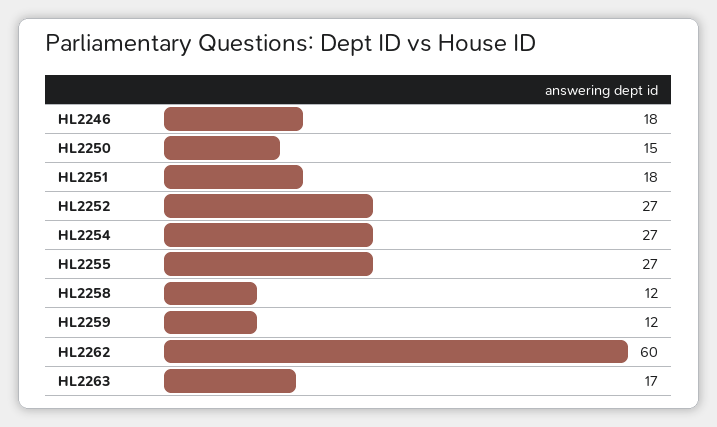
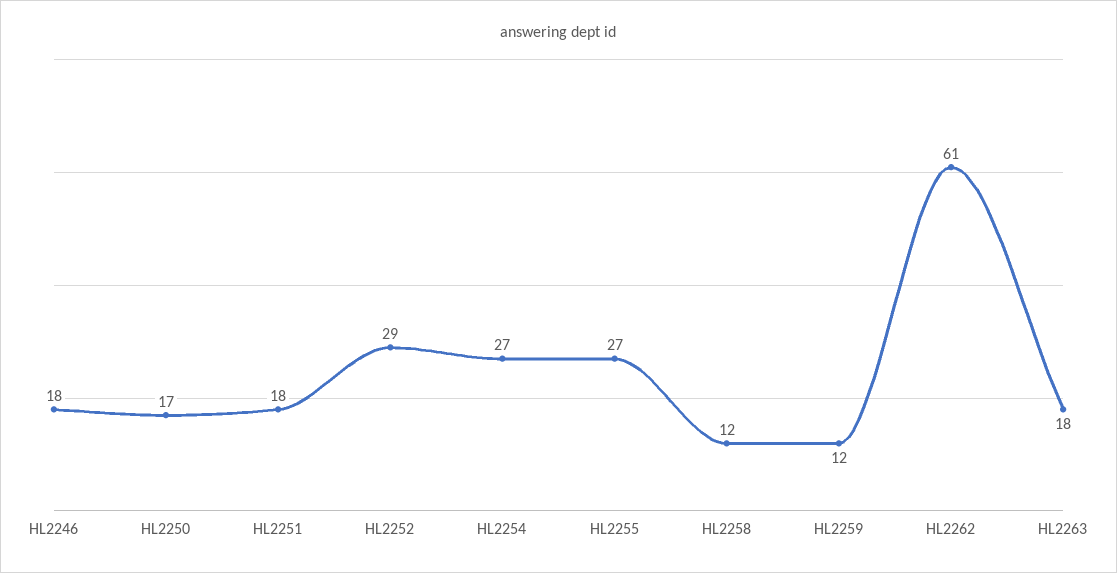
HL2250: 15 -> 17
HL2252: 27 -> 29
HL2262: 60 -> 61
HL2263: 17 -> 18

